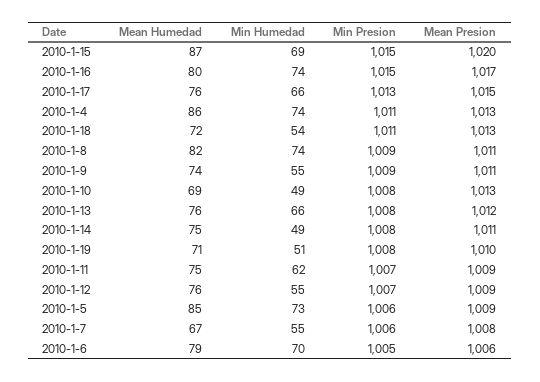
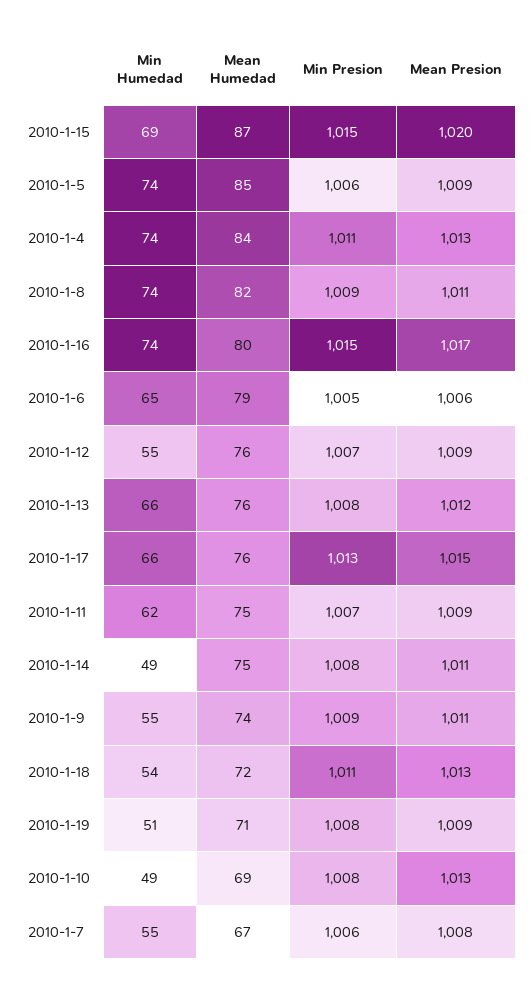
Mean Humedad, 2010-1-4: 86 -> 84
Mean Presion, 2010-1-19: 1010 -> 1009
Min Humedad, 2010-1-5: 73 -> 74
Min Humedad, 2010-1-6: 70 -> 65

